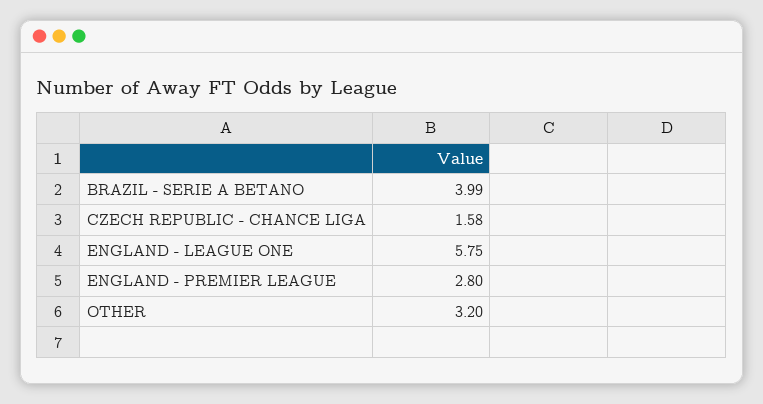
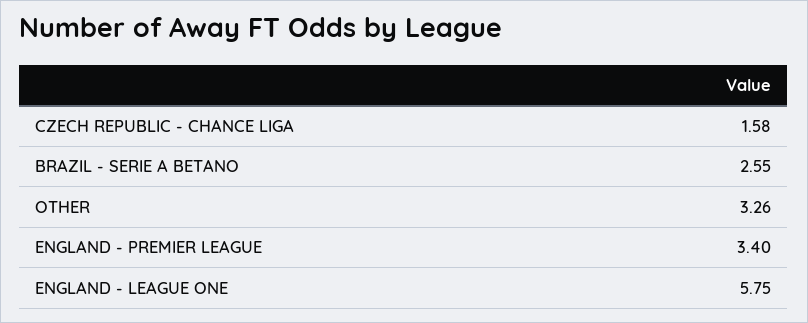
BRAZIL - SERIE A BETANO: 3.99 -> 2.55
ENGLAND - PREMIER LEAGUE: 2.8 -> 3.4
OTHER: 3.2 -> 3.26

